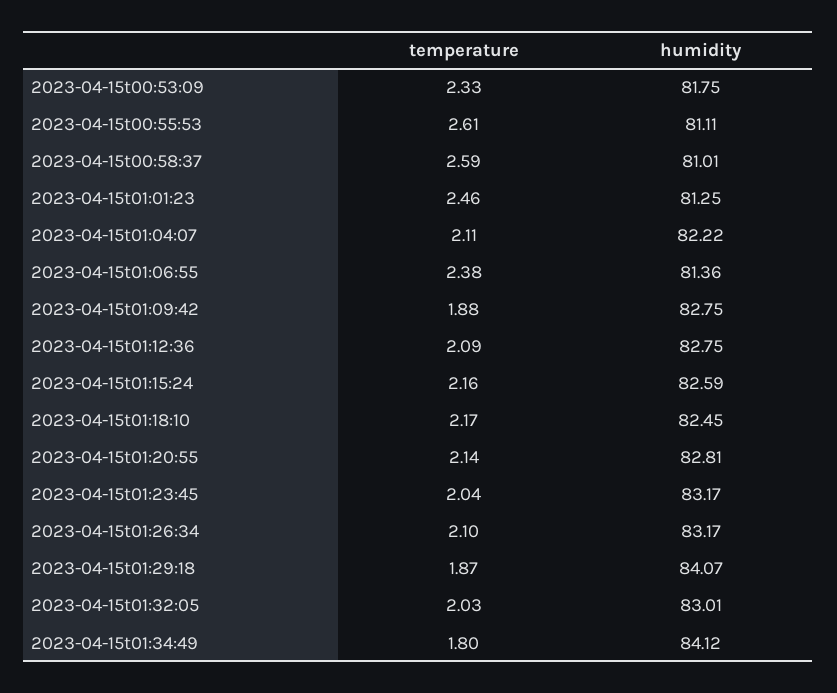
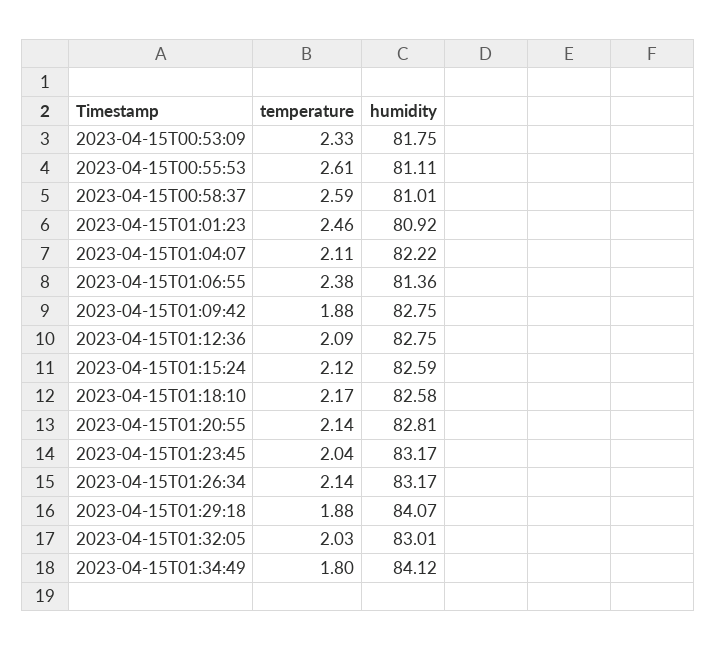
humidity, 2023-04-15t01:01:23: 81.25 -> 80.92
temperature, 2023-04-15t01:15:24: 2.16 -> 2.12
humidity, 2023-04-15t01:18:10: 82.45 -> 82.58
temperature, 2023-04-15t01:26:34: 2.1 -> 2.14
temperature, 2023-04-15t01:29:18: 1.87 -> 1.88

